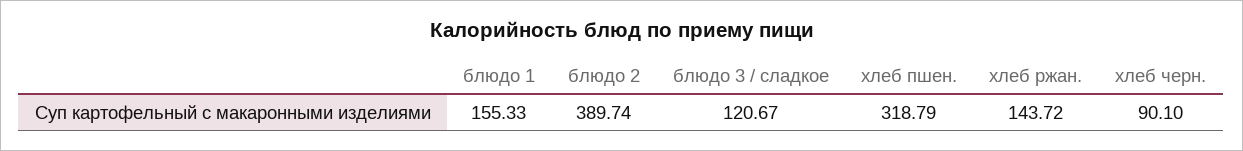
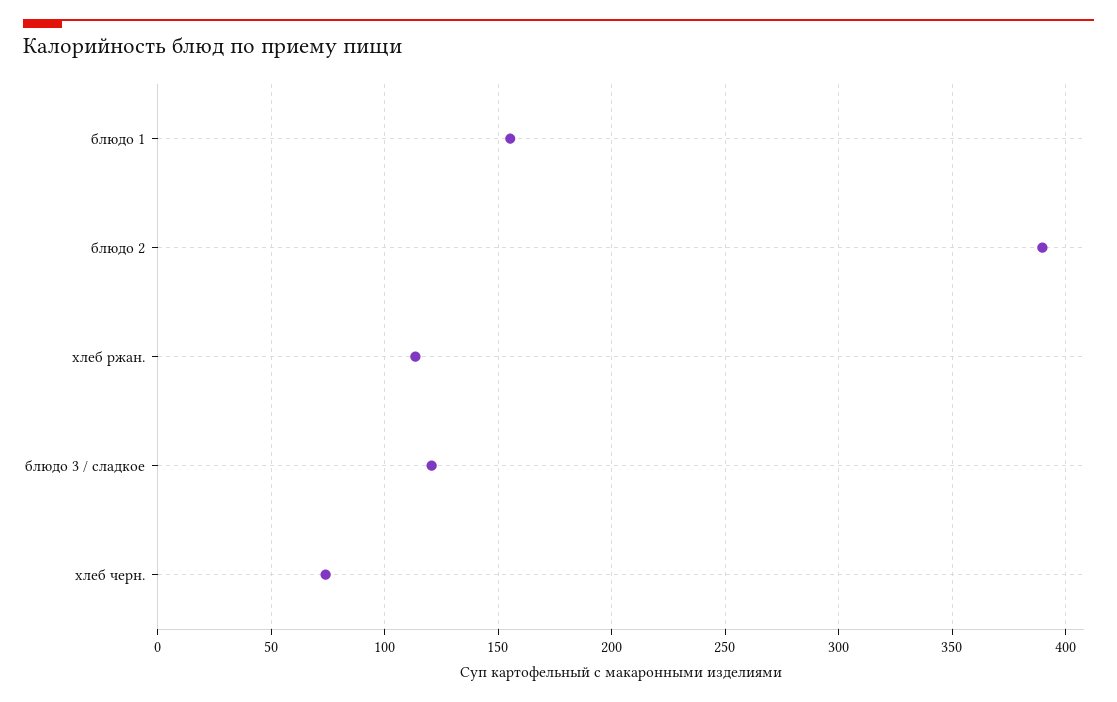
хлеб пшен.: 318.79 -> none
хлеб ржан.: 143.72 -> 115
хлеб черн.: 90.1 -> 75

